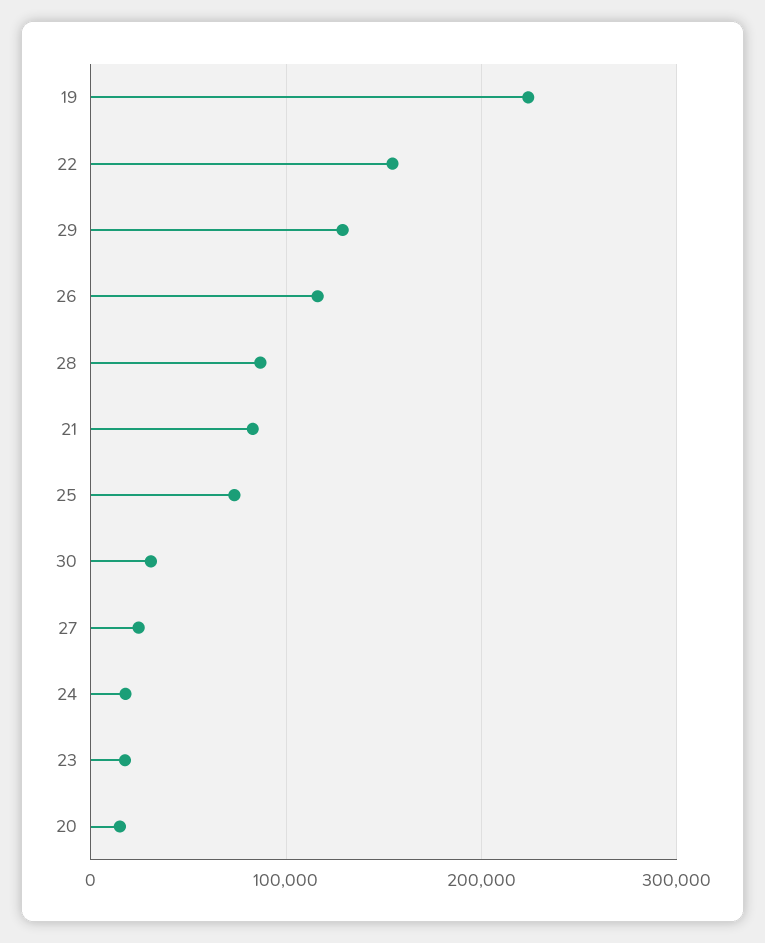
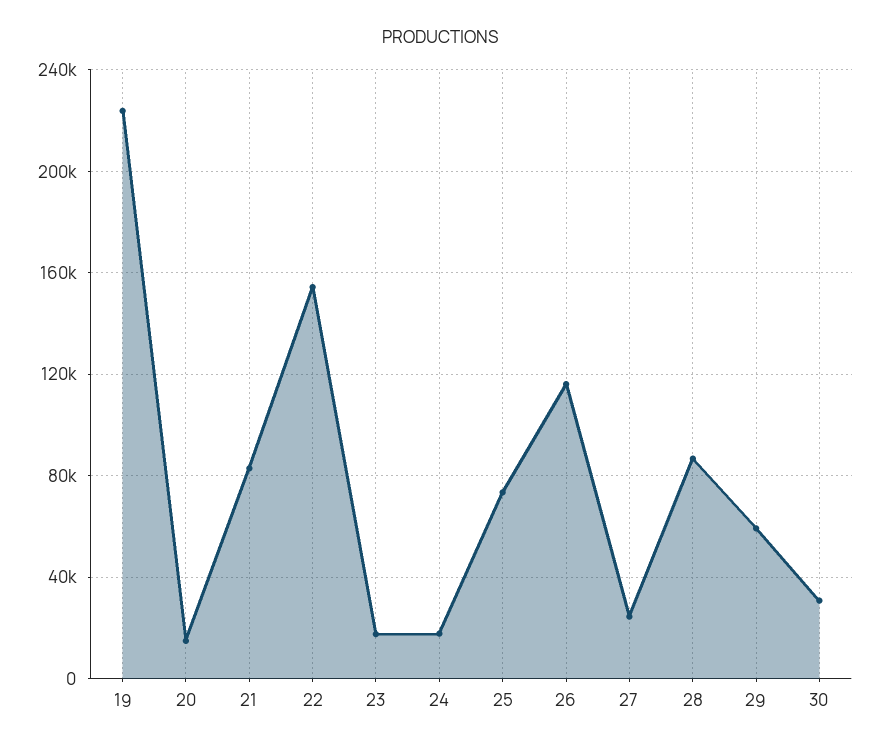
29: 130000 -> 60000

